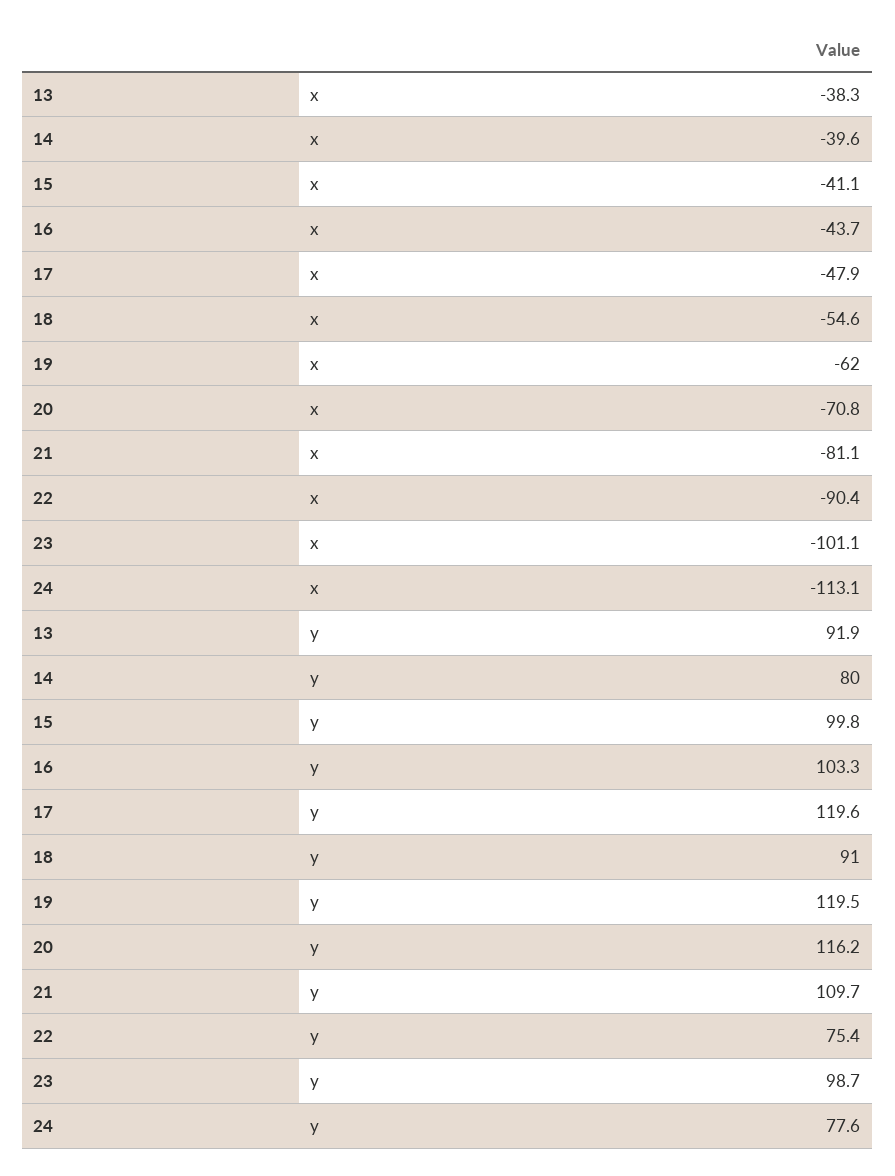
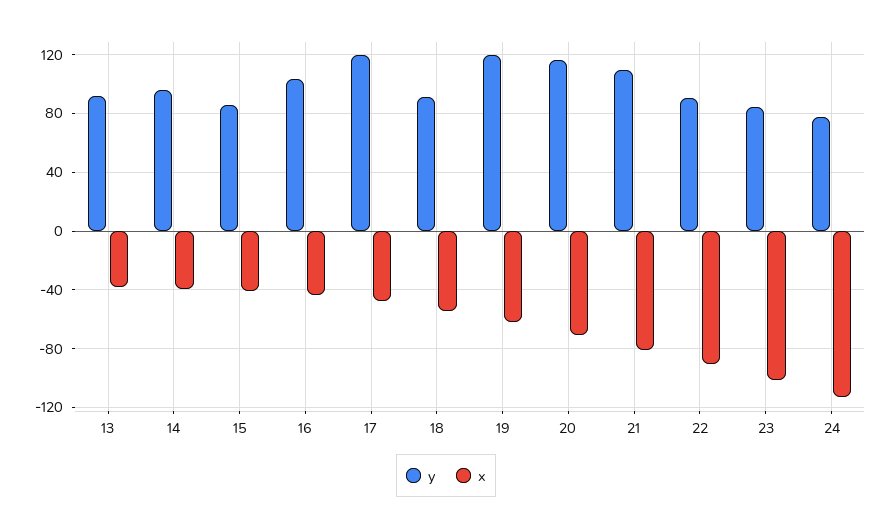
y, 14: 80 -> 95
y, 15: 99.8 -> 85
y, 22: 75.4 -> 90
y, 23: 98.7 -> 85

